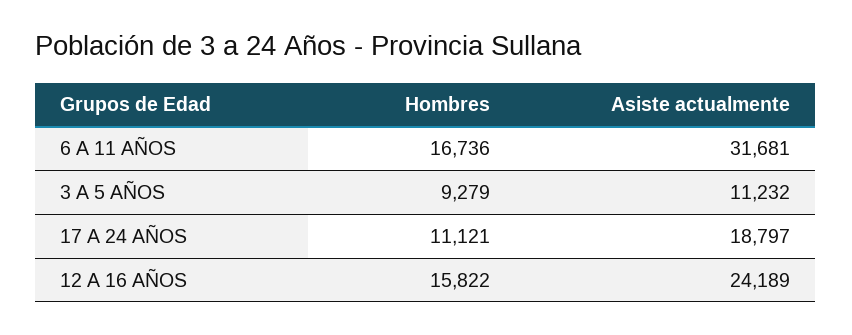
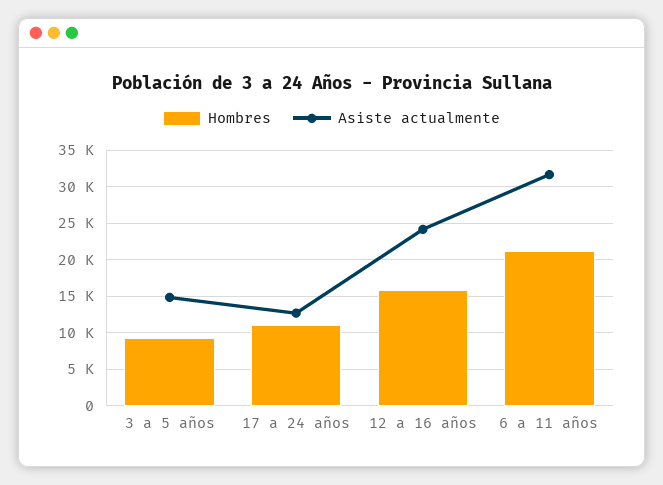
Hombres, 6 A 11 AÑOS: 16736 -> 21000
Asiste actualmente, 3 A 5 AÑOS: 11232 -> 15000
Asiste actualmente, 17 A 24 AÑOS: 18797 -> 13000

